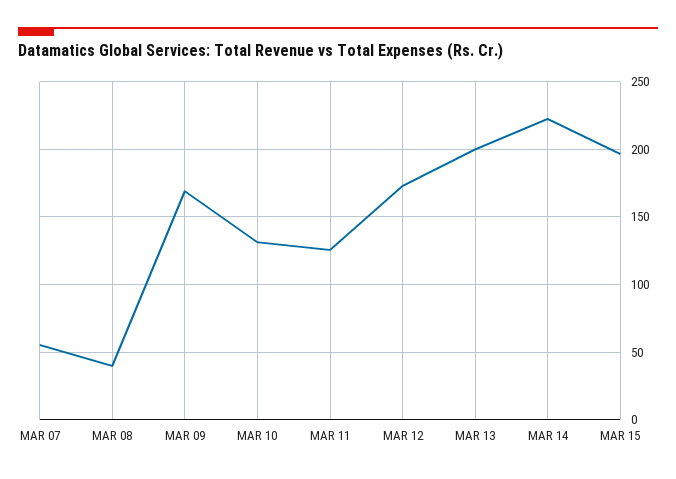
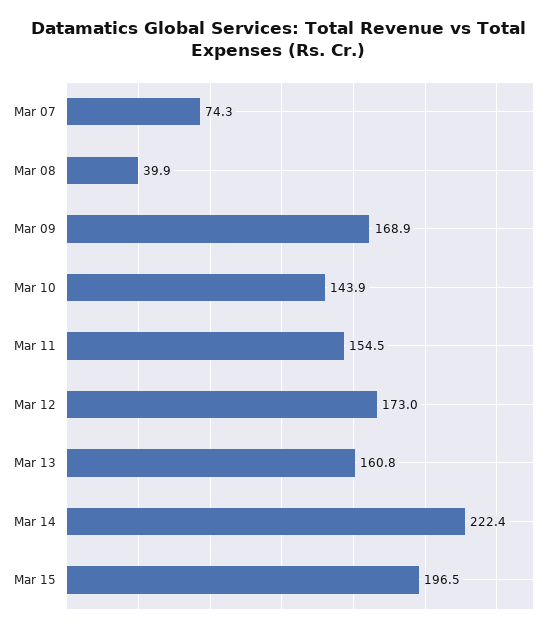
MAR 07: 55 -> 74.3
MAR 10: 130 -> 143.9
MAR 11: 125 -> 154.5
MAR 13: 200 -> 160.8

